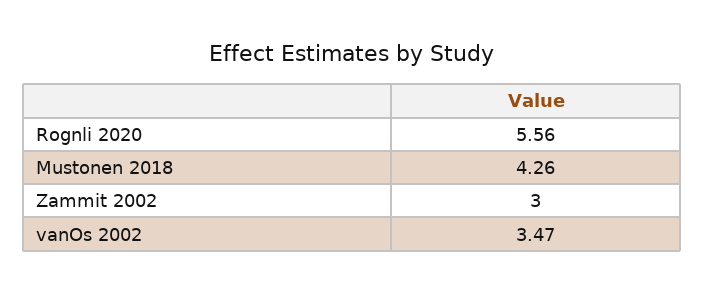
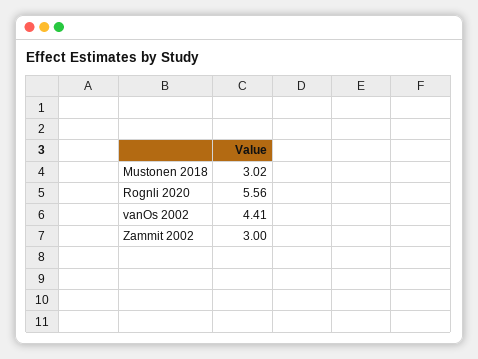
Mustonen 2018: 4.26 -> 3.02
vanOs 2002: 3.47 -> 4.41

